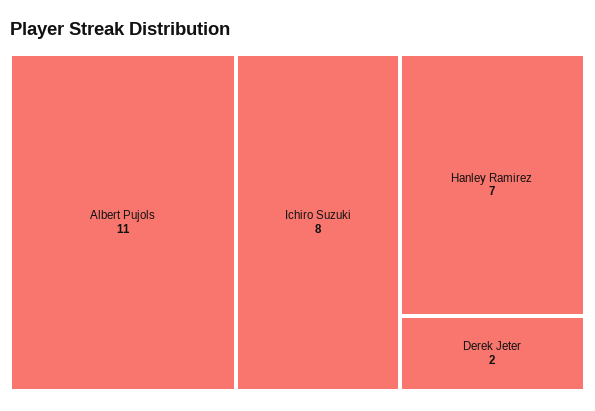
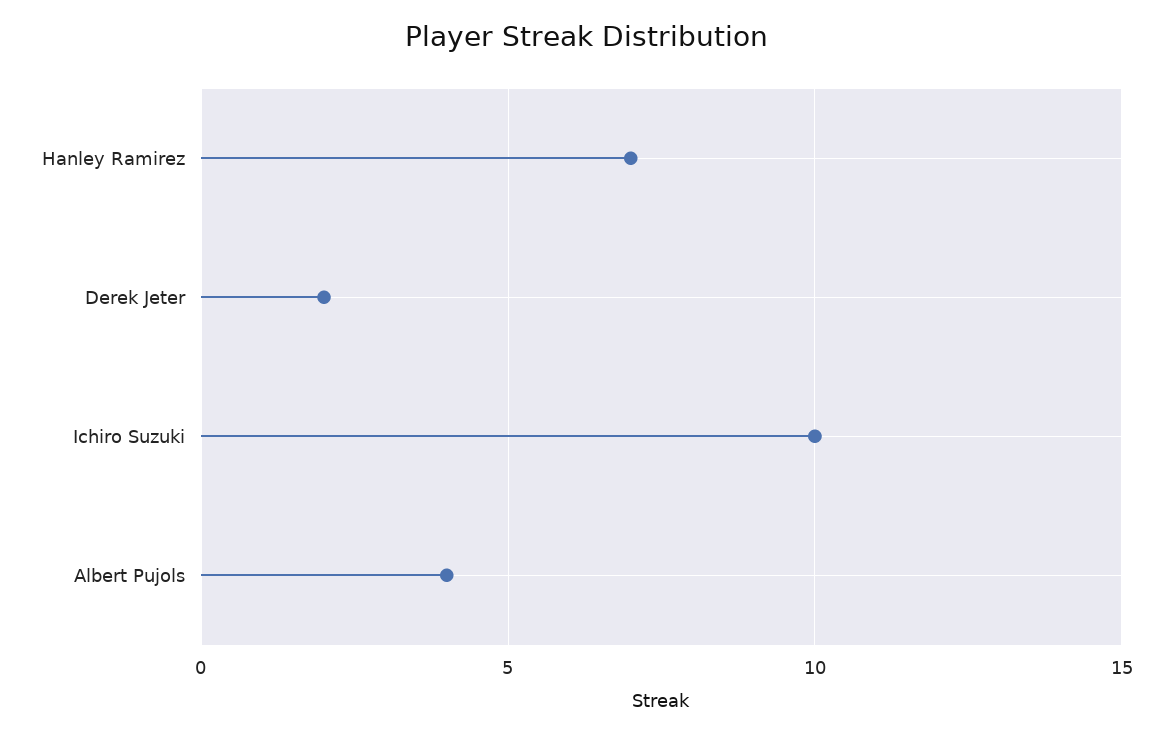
Albert Pujols: 11 -> 4
Ichiro Suzuki: 8 -> 10

